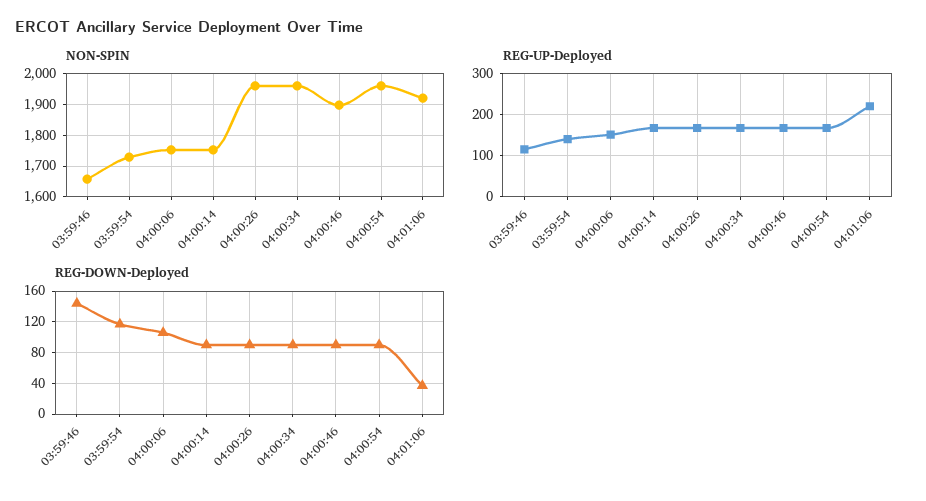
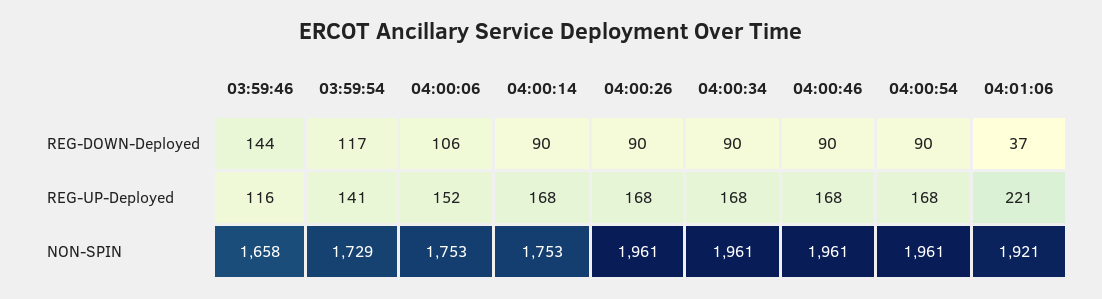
NON-SPIN, 04:00:46: 1900 -> 1961

